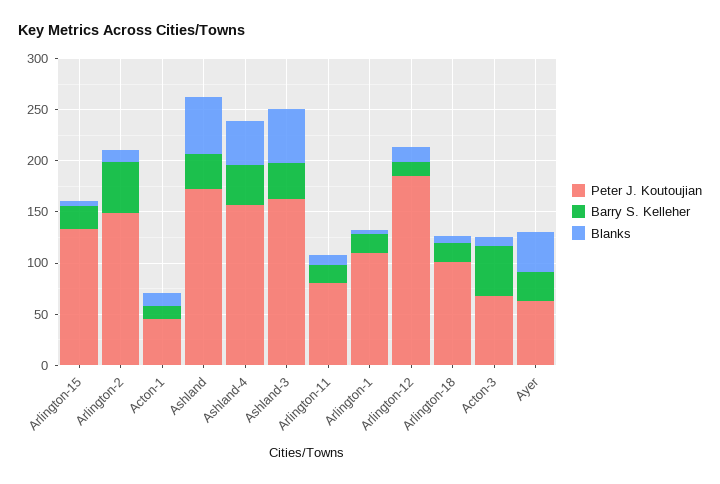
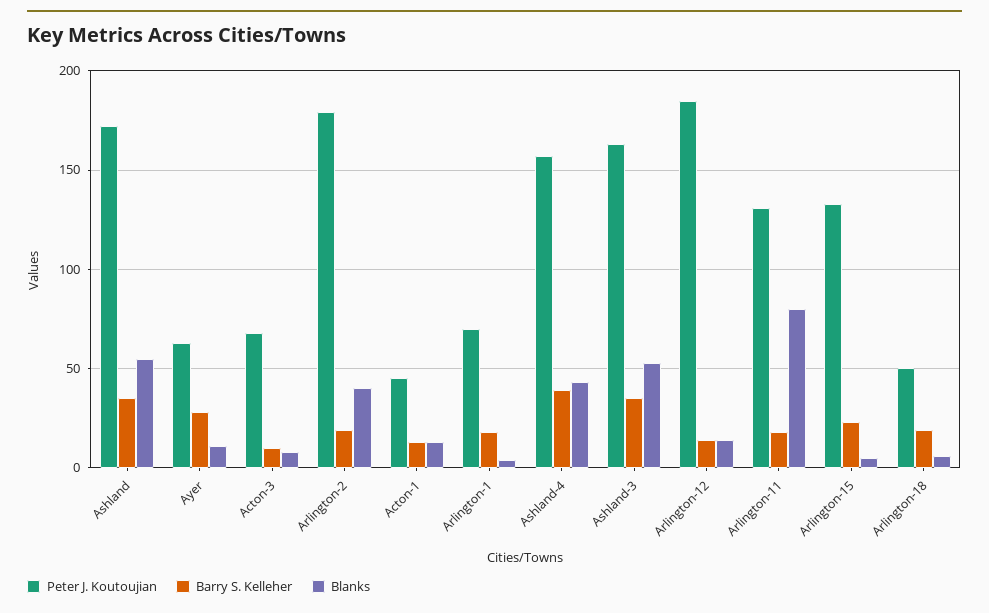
Peter J. Koutoujian, Arlington-2: 150 -> 180
Barry S. Kelleher, Arlington-2: 50 -> 20
Blanks, Arlington-2: 10 -> 40
Peter J. Koutoujian, Arlington-11: 80 -> 130
Blanks, Arlington-11: 10 -> 80
Peter J. Koutoujian, Arlington-1: 110 -> 70
Peter J. Koutoujian, Arlington-18: 100 -> 50
Barry S. Kelleher, Acton-3: 50 -> 10
Blanks, Ayer: 40 -> 10

